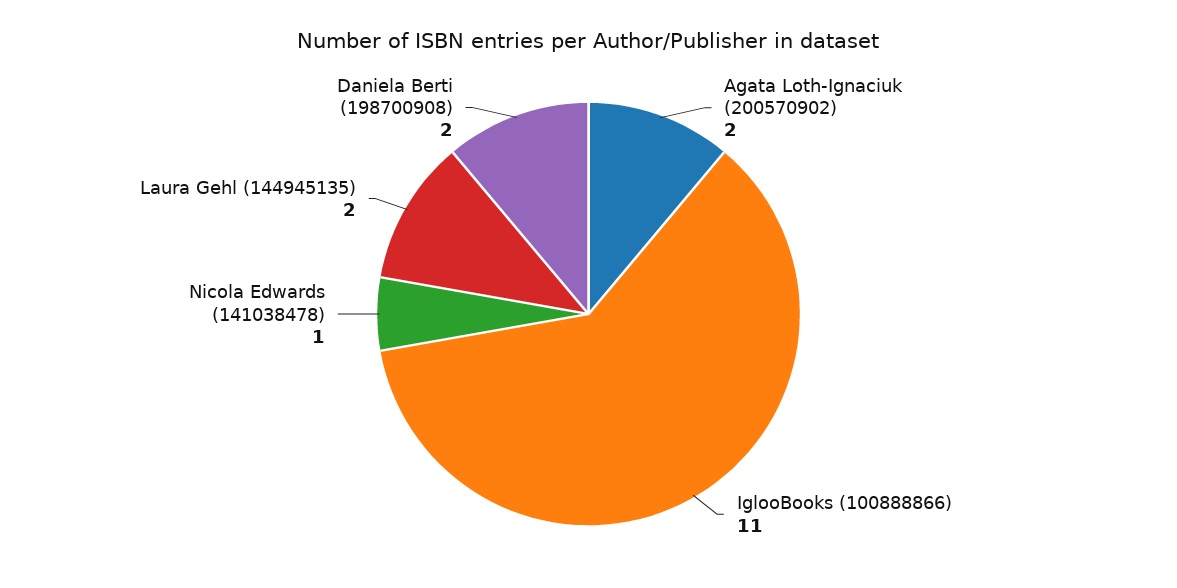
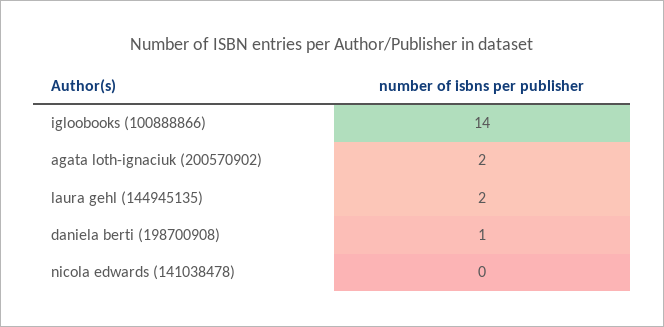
IglooBooks (100888866): 11 -> 14
Nicola Edwards (141038478): 1 -> 0
Daniela Berti (198700908): 2 -> 1

